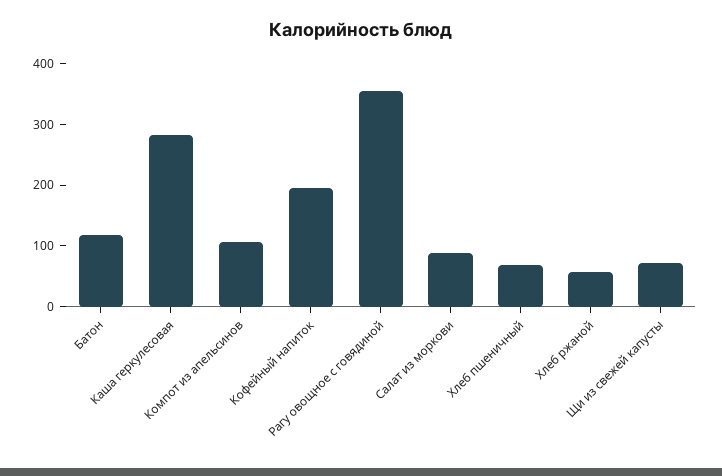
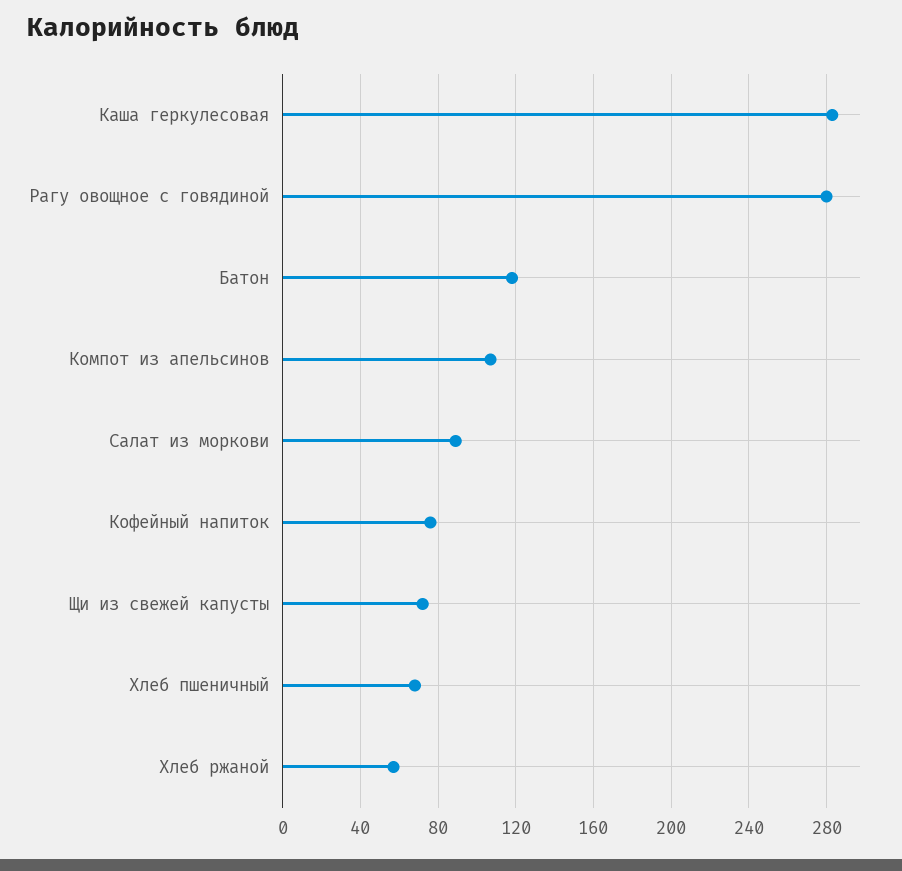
Кофейный напиток: 200 -> 75
Рагу овощное с говядиной: 360 -> 280

